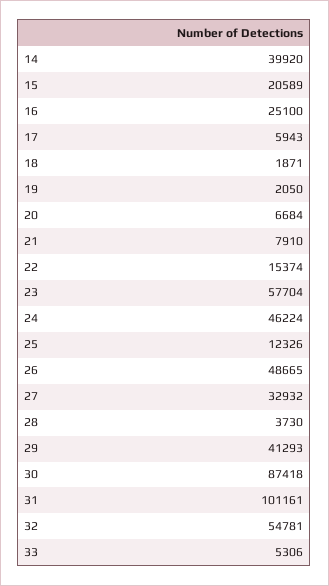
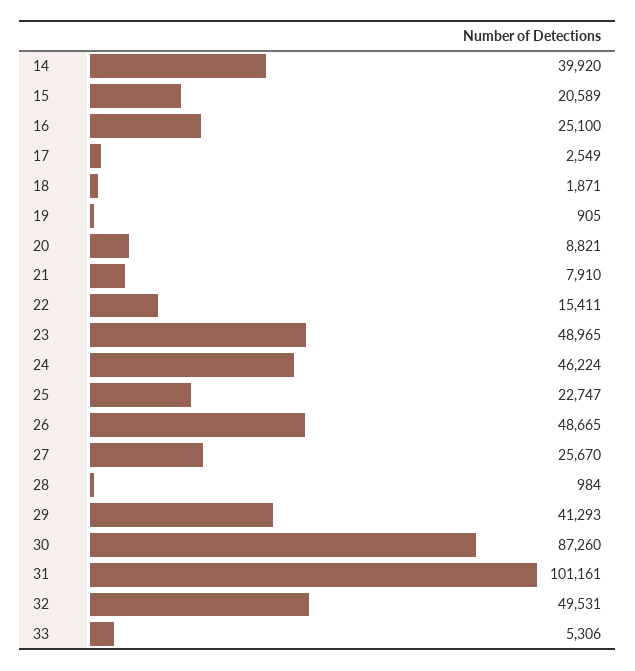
17: 5943 -> 2549
19: 2050 -> 905
20: 6684 -> 8821
22: 15374 -> 15411
23: 57704 -> 48965
25: 12326 -> 22747
27: 32932 -> 25670
28: 3730 -> 984
30: 87418 -> 87260
32: 54781 -> 49531

